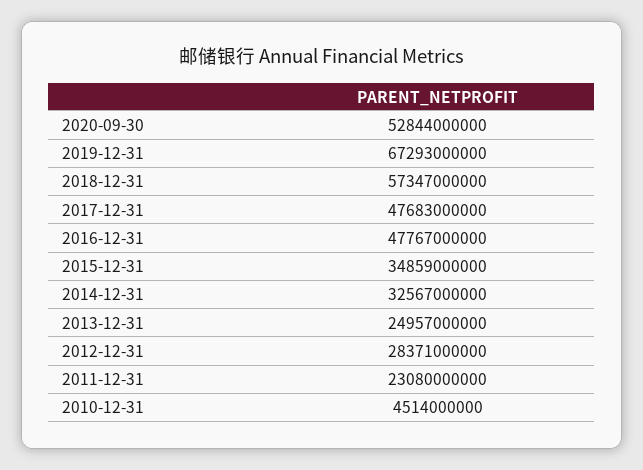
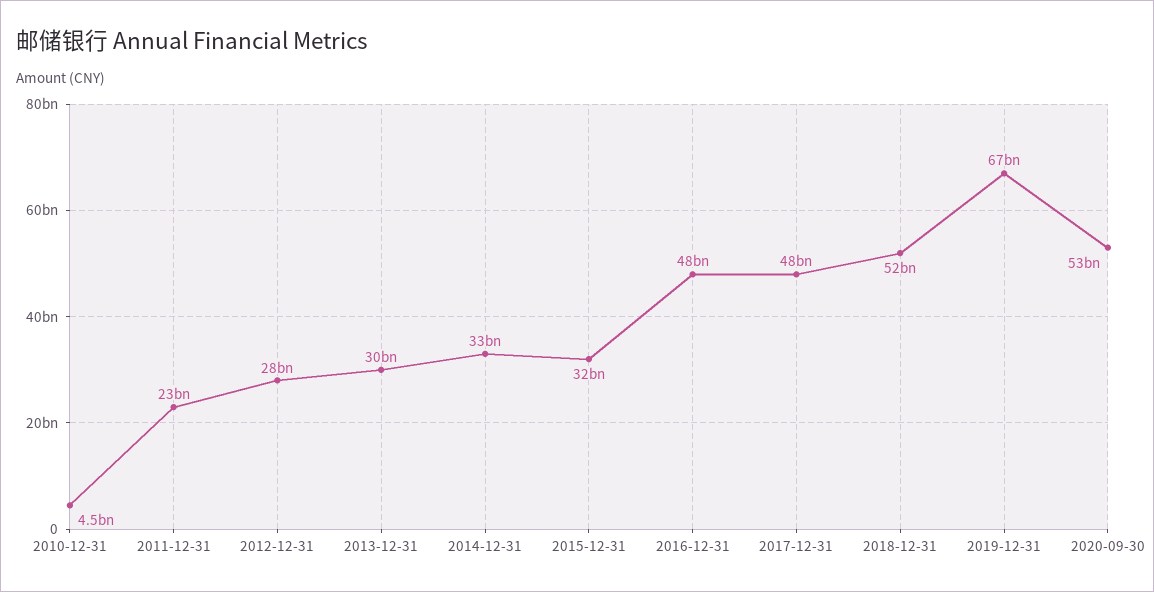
2018-12-31: 57347000000 -> 52000000000
2015-12-31: 34859000000 -> 32000000000
2013-12-31: 24957000000 -> 30000000000

